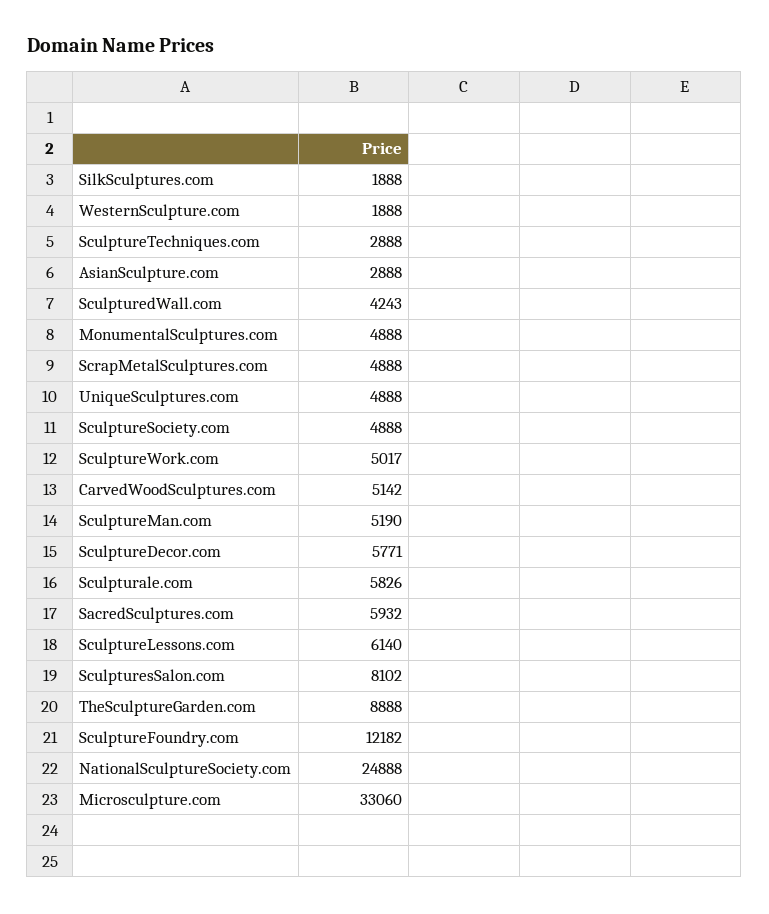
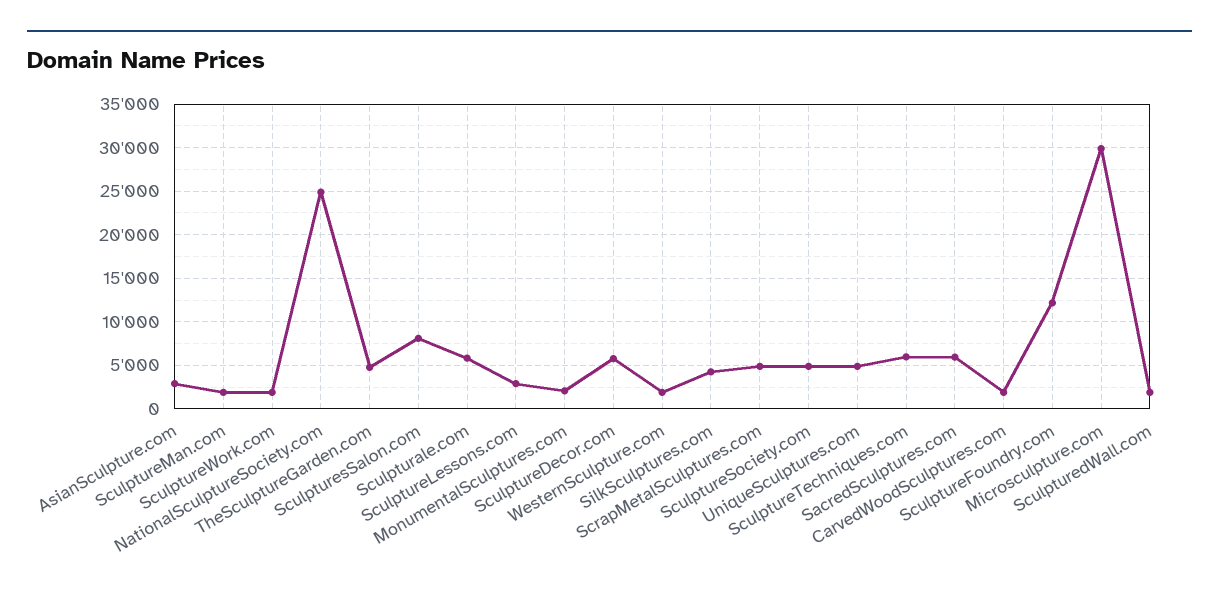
SilkSculptures.com: 1888 -> 4000
SculptureTechniques.com: 2888 -> 6000
SculpturedWall.com: 4243 -> 2000
MonumentalSculptures.com: 4888 -> 2000
SculptureWork.com: 5017 -> 2000
CarvedWoodSculptures.com: 5142 -> 2000
SculptureMan.com: 5190 -> 2000
SculptureLessons.com: 6140 -> 3000
TheSculptureGarden.com: 8888 -> 5000
Microsculpture.com: 33060 -> 30000

